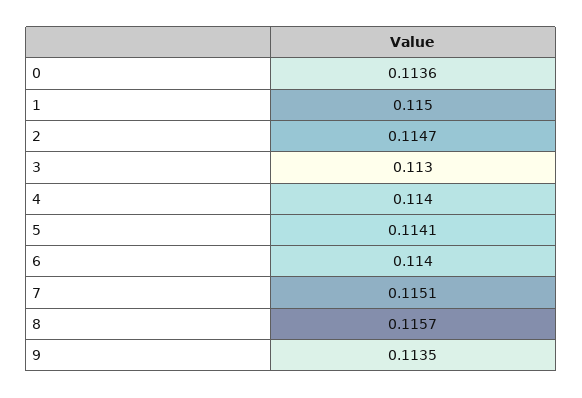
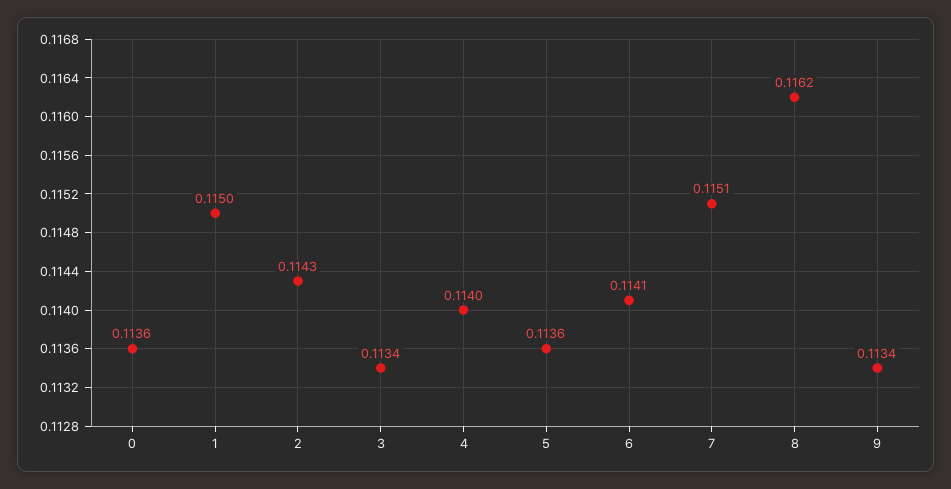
2: 0.1147 -> 0.1143
3: 0.113 -> 0.1134
5: 0.1141 -> 0.1136
6: 0.114 -> 0.1141
8: 0.1157 -> 0.1162
9: 0.1135 -> 0.1134

